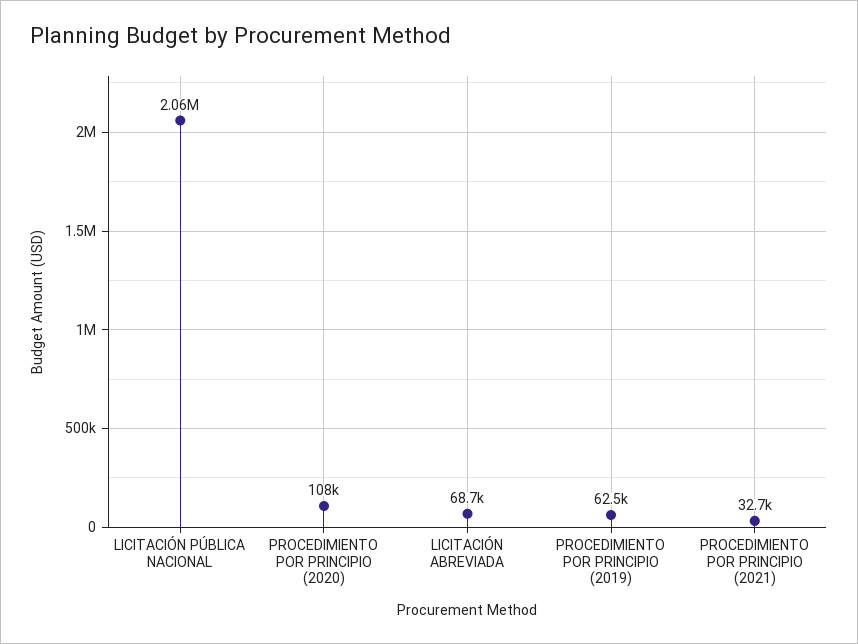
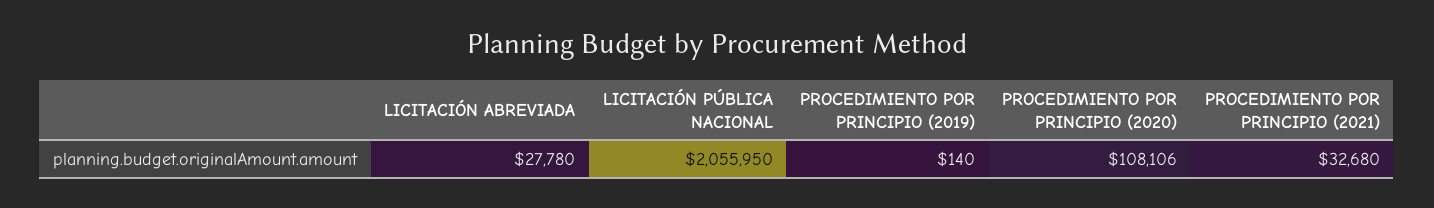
LICITACIÓN ABREVIADA: 68700 -> 27780
PROCEDIMIENTO POR PRINCIPIO (2019): 62500 -> 140

